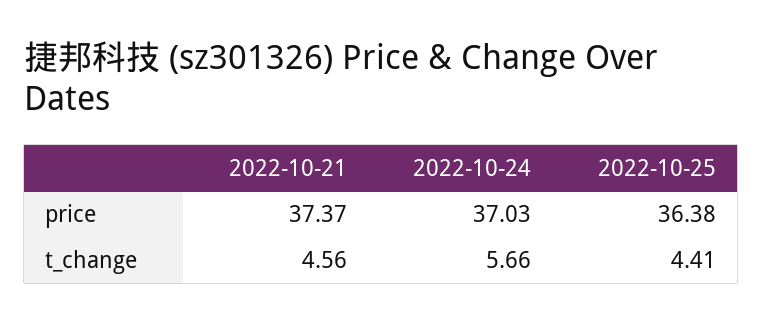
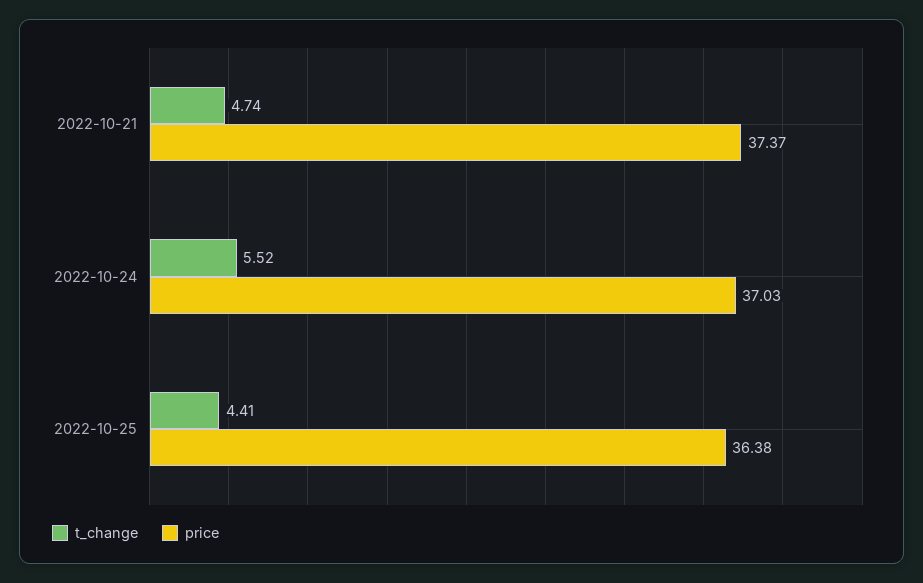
t_change, 2022-10-21: 4.56 -> 4.74
t_change, 2022-10-24: 5.66 -> 5.52

